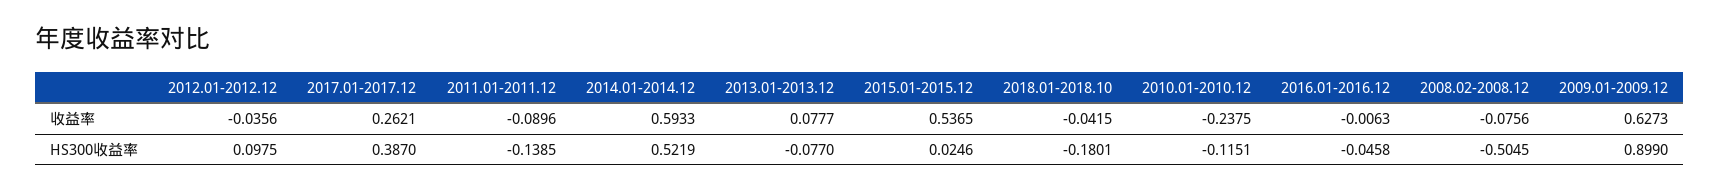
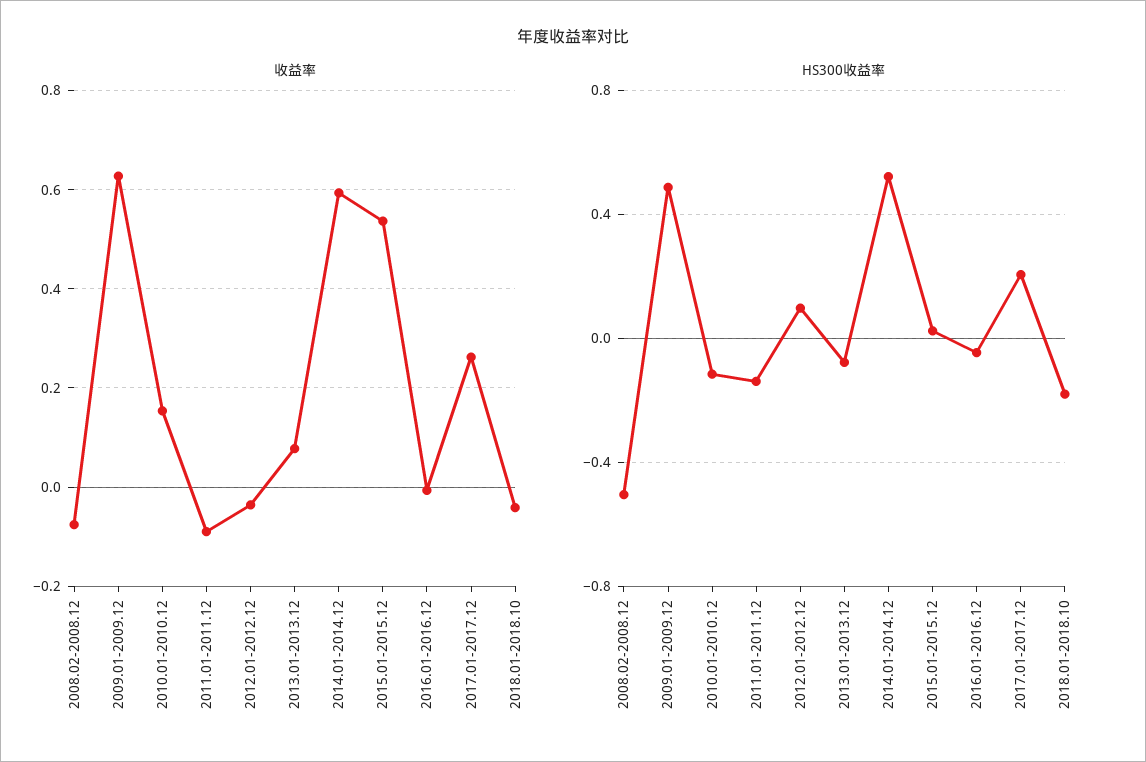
收益率, 2010.01-2010.12: -0.2375 -> 0.16
HS300收益率, 2017.01-2017.12: 0.387 -> 0.2
HS300收益率, 2009.01-2009.12: 0.899 -> 0.5

